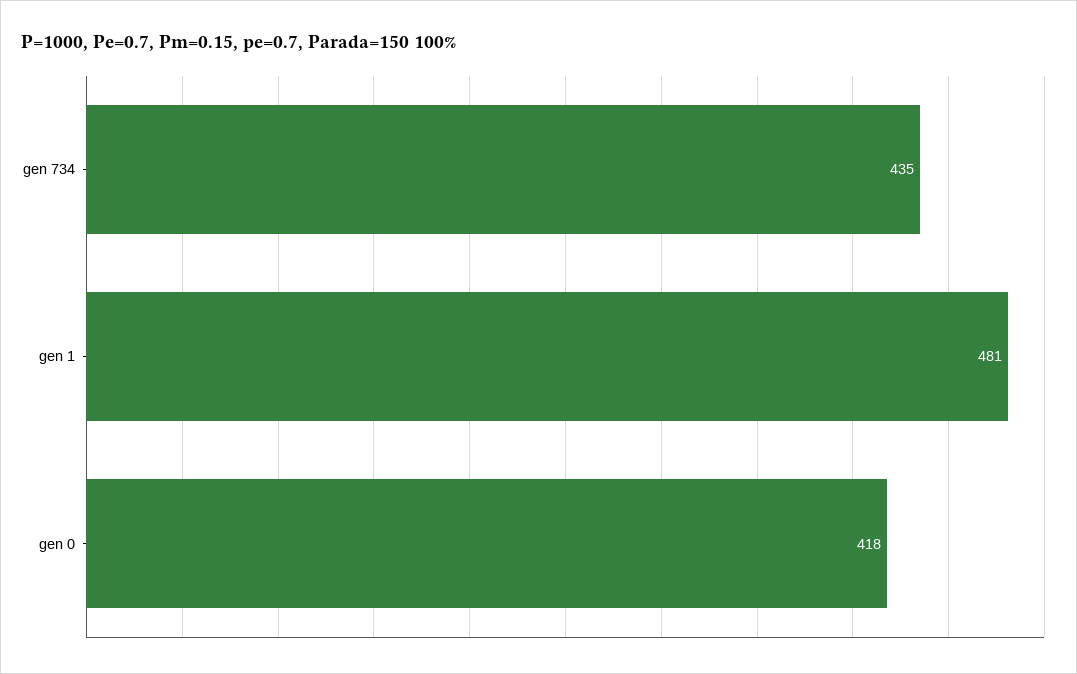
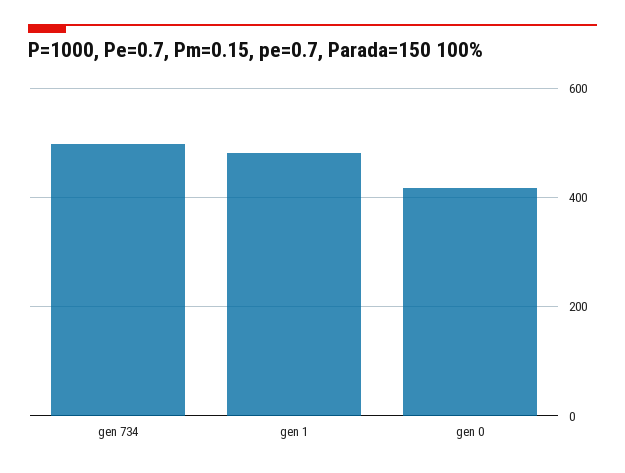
gen 734: 435 -> 500

